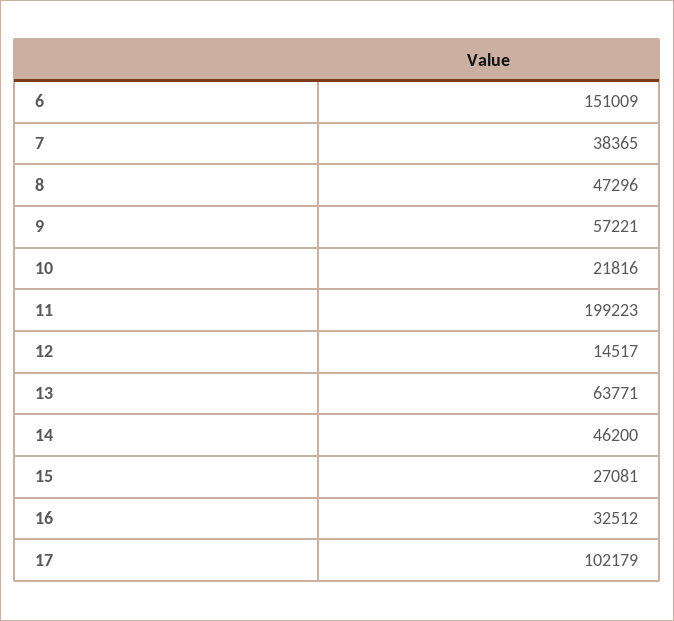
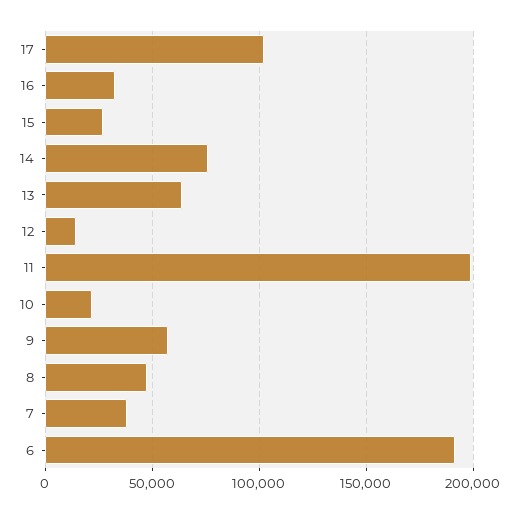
6: 151009 -> 190000
14: 46200 -> 75000

